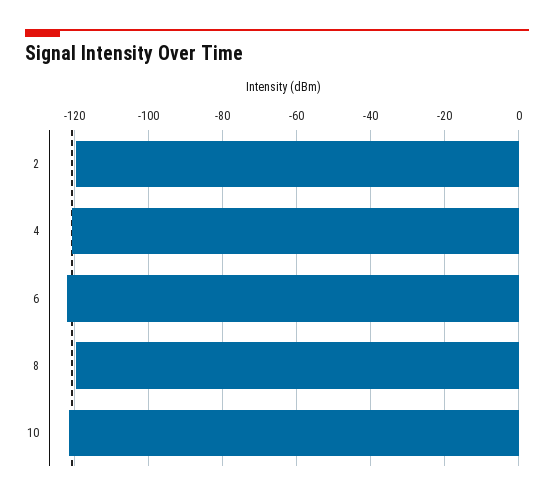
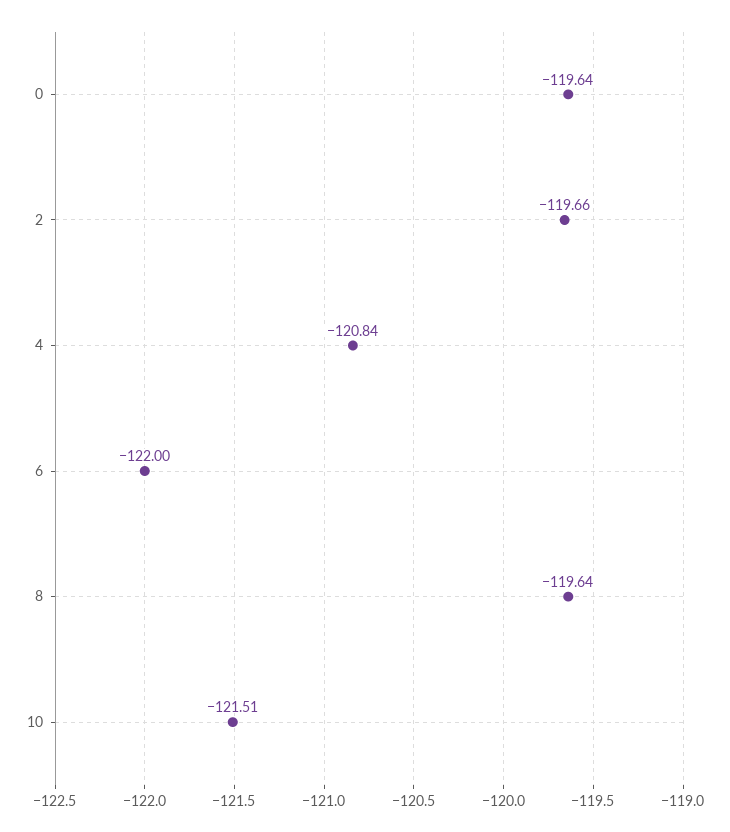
0: none -> -119.64

